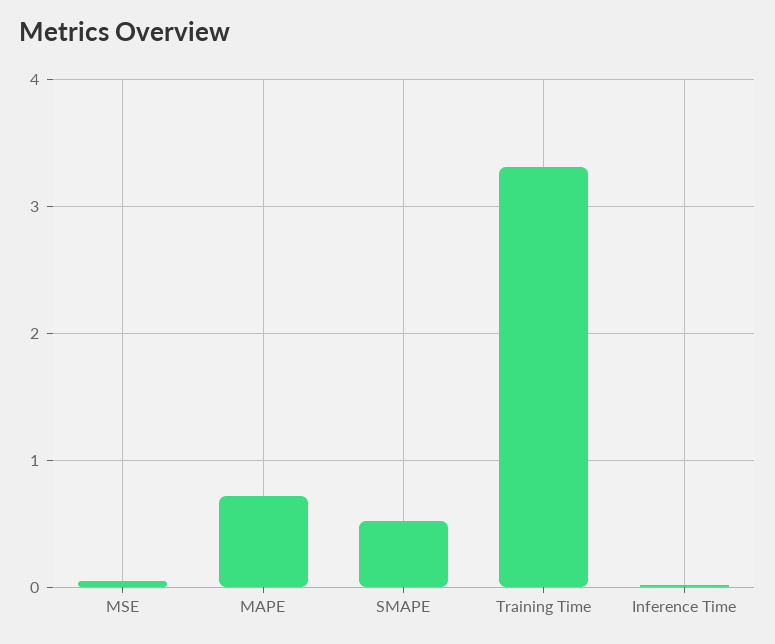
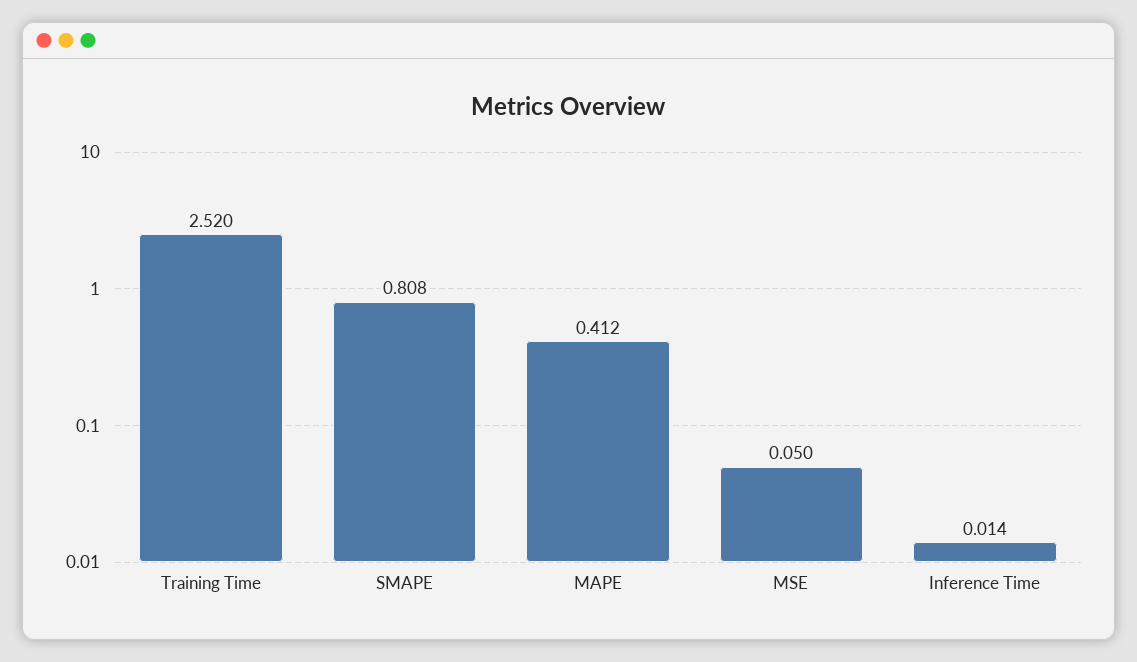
MAPE: 0.7 -> 0.412
SMAPE: 0.5 -> 0.808
Training Time: 3.3 -> 2.52

